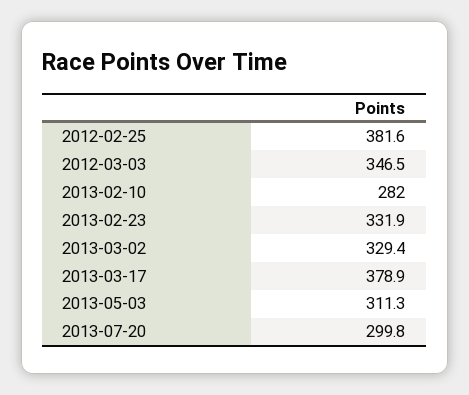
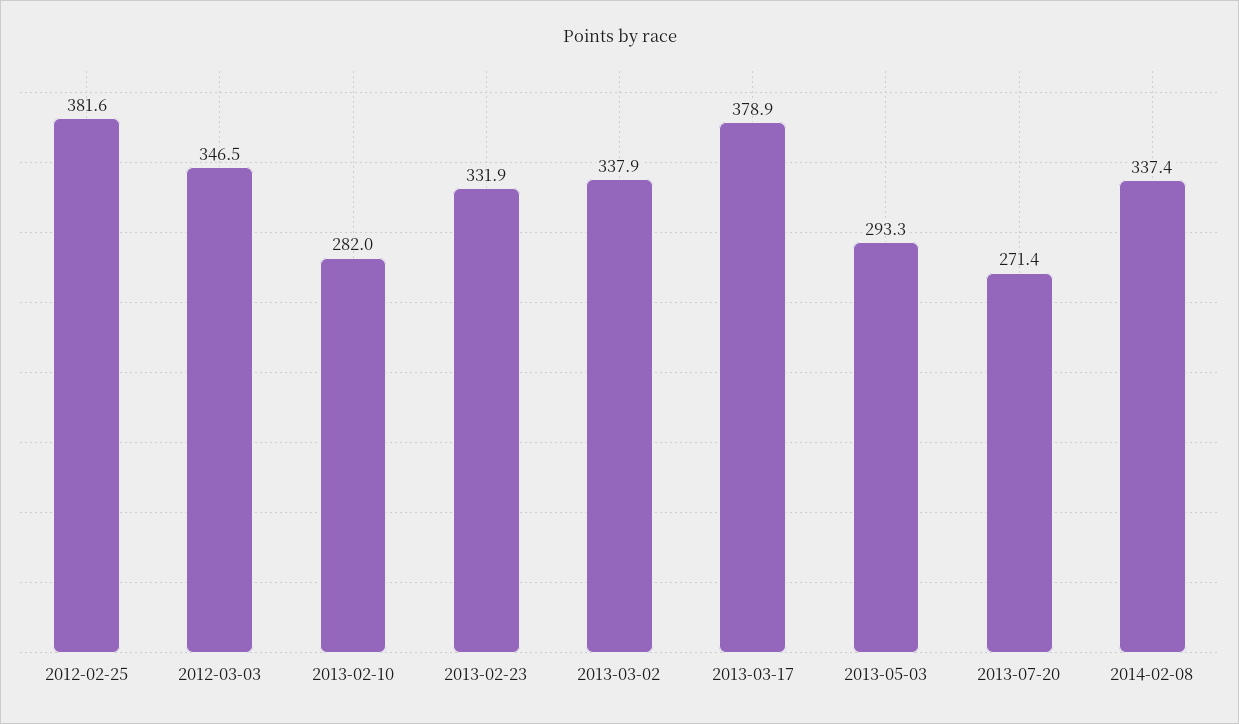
2013-03-02: 329.4 -> 337.9
2013-05-03: 311.3 -> 293.3
2013-07-20: 299.8 -> 271.4
2014-02-08: none -> 337.4

